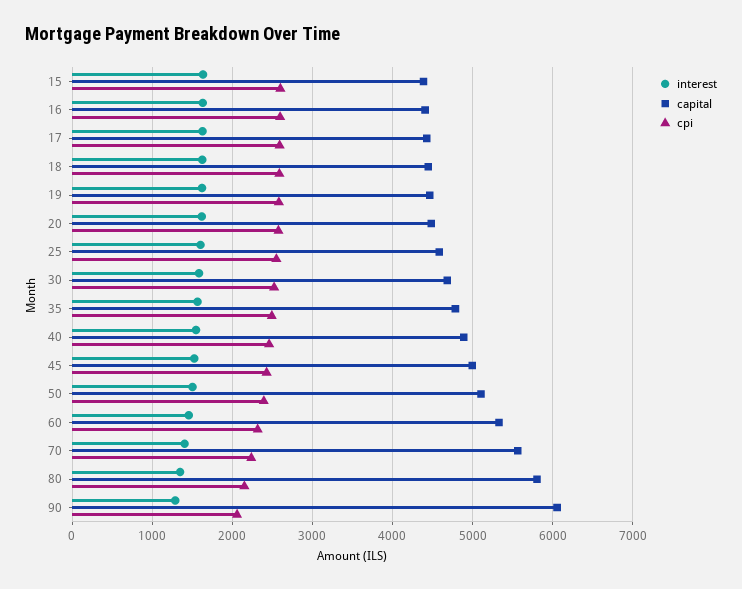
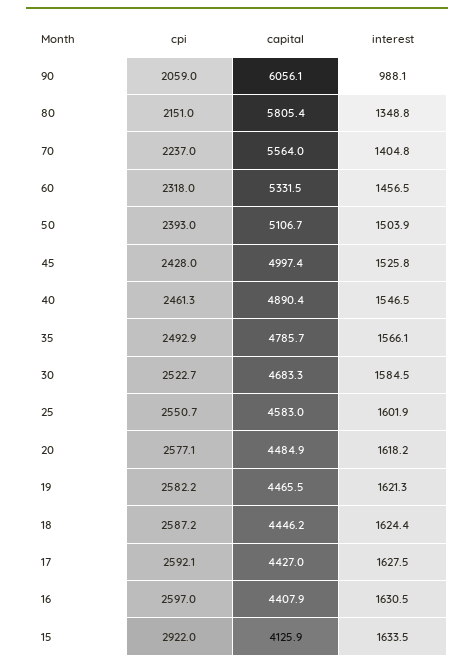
capital, 15: 4400 -> 4125.9
cpi, 15: 2600 -> 2922
interest, 90: 1300 -> 988.1

